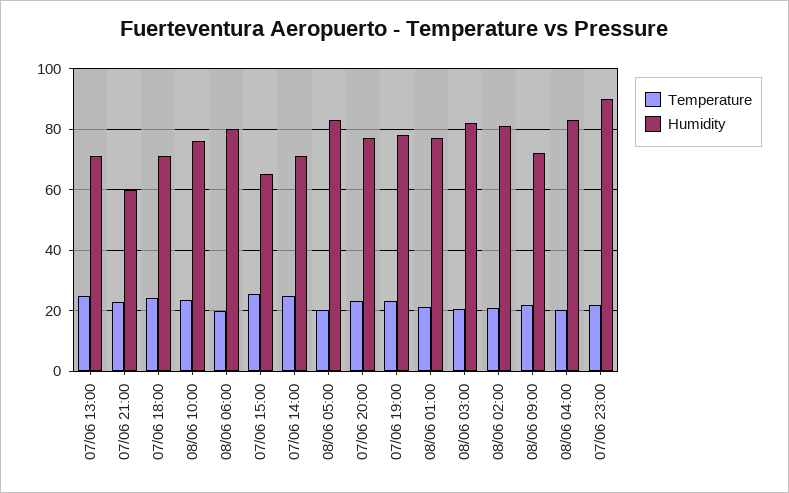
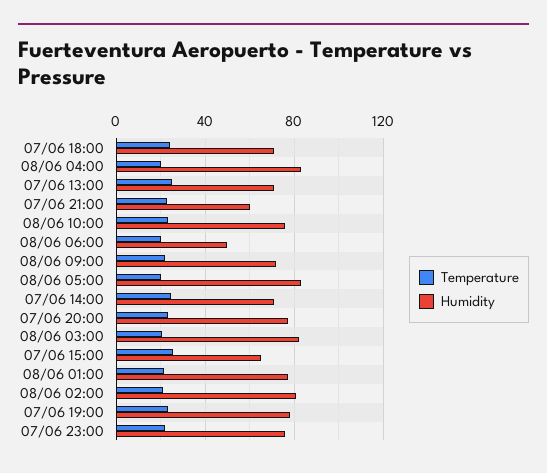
Humidity, 08/06 06:00: 80 -> 50
Humidity, 07/06 23:00: 90 -> 75

